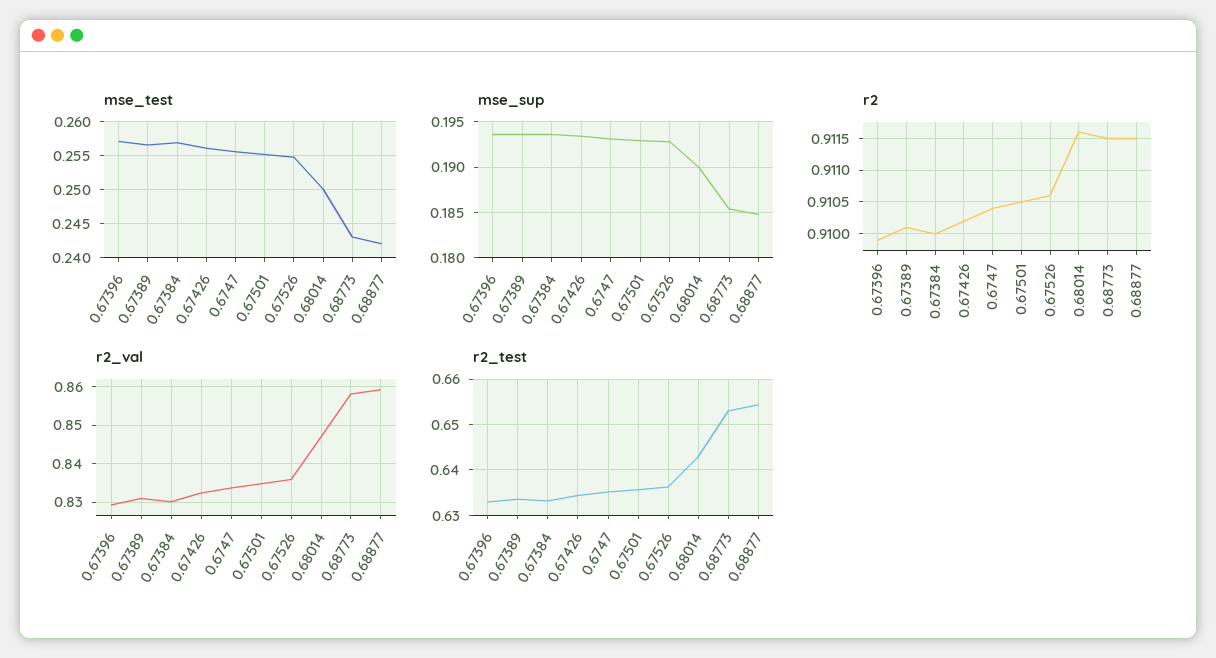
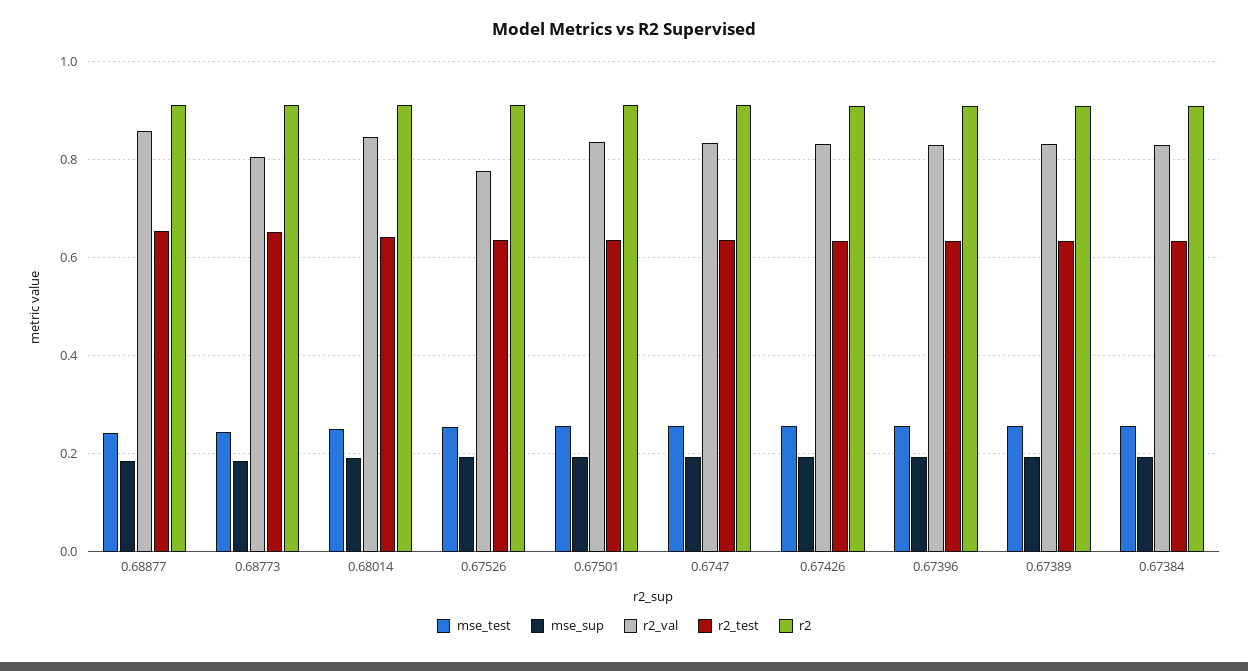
r2_val, 0.67526: 0.836 -> 0.78
r2_val, 0.68773: 0.858 -> 0.8

